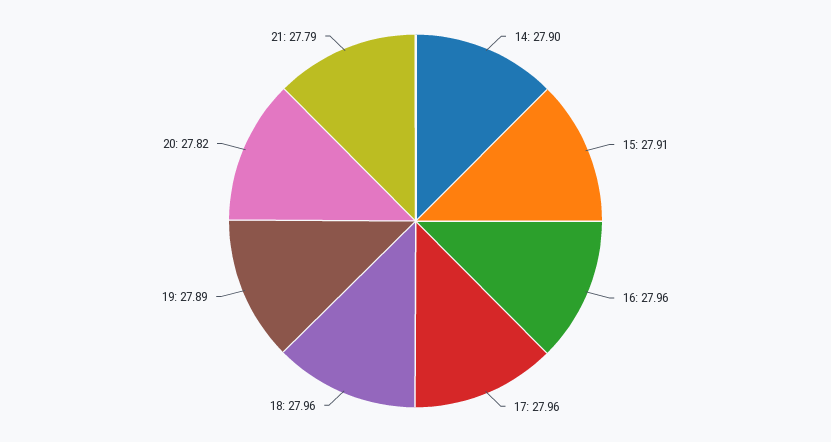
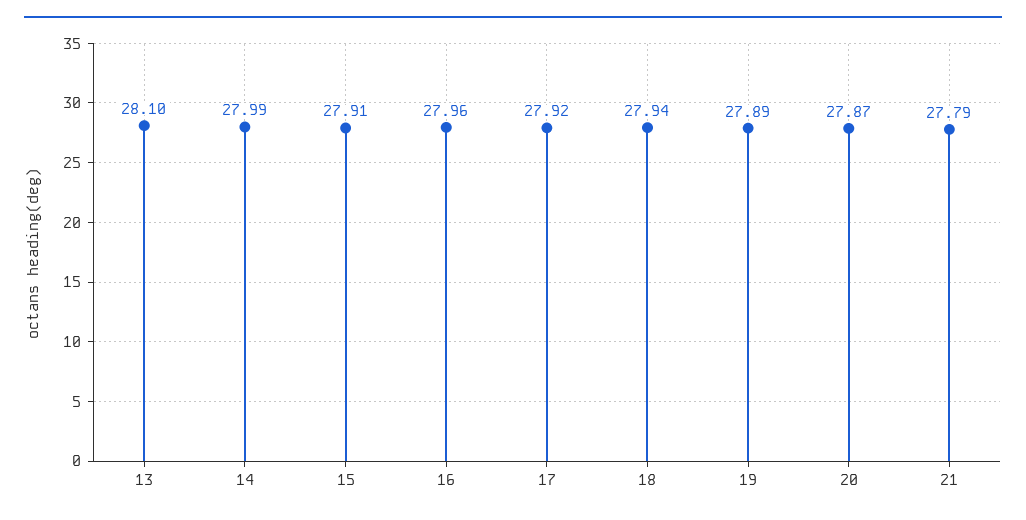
14: 27.9 -> 27.99
17: 27.96 -> 27.92
18: 27.96 -> 27.94
20: 27.82 -> 27.87
13: none -> 28.1

